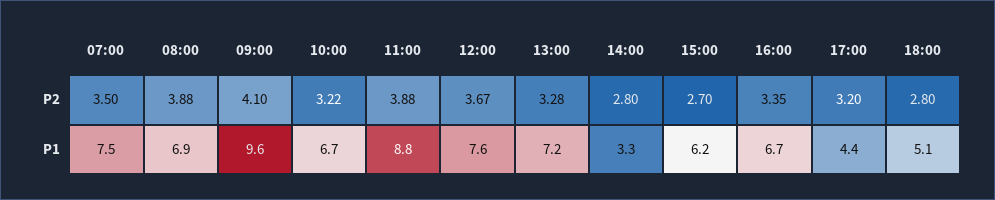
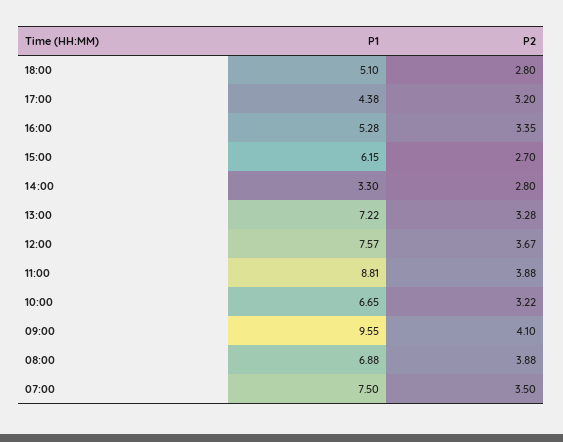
16:00, P1: 6.7 -> 5.28

